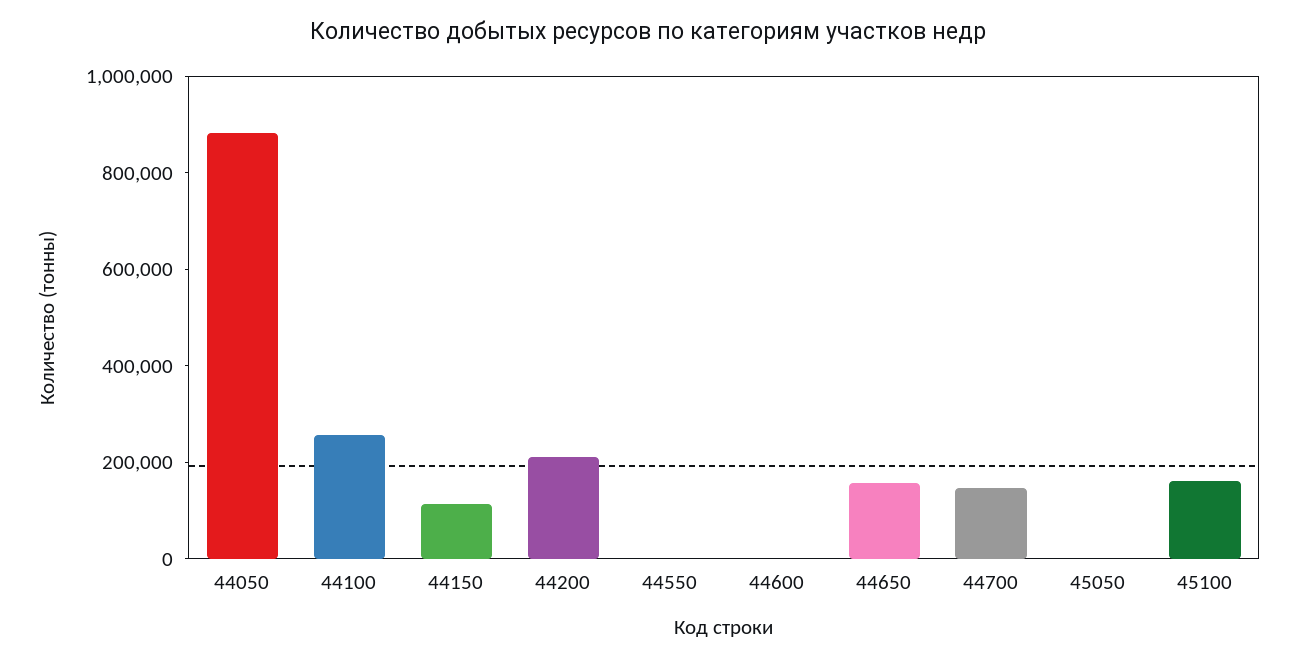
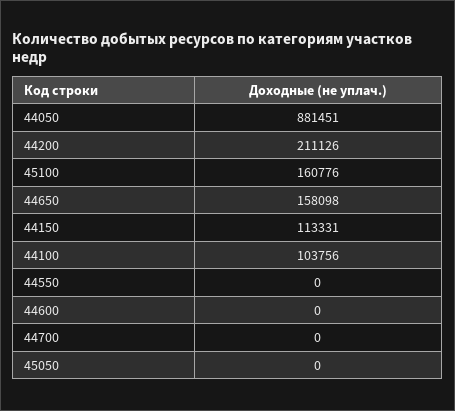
44100: 250000 -> 103756
44700: 150000 -> 0

